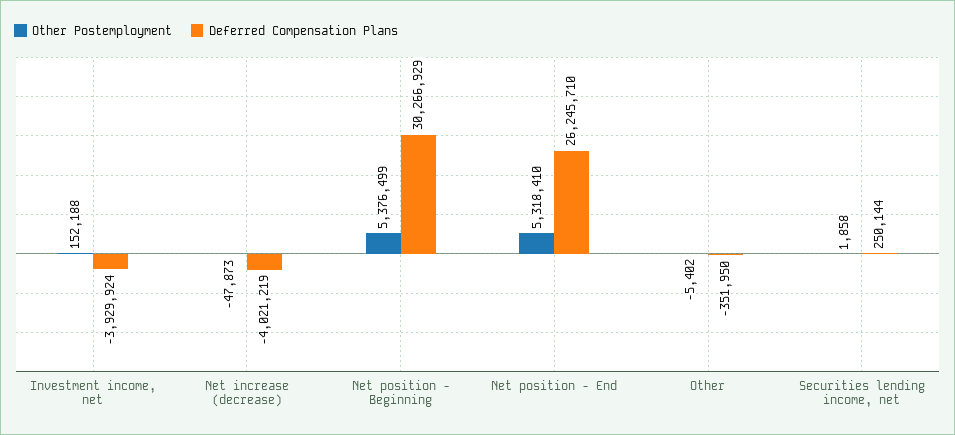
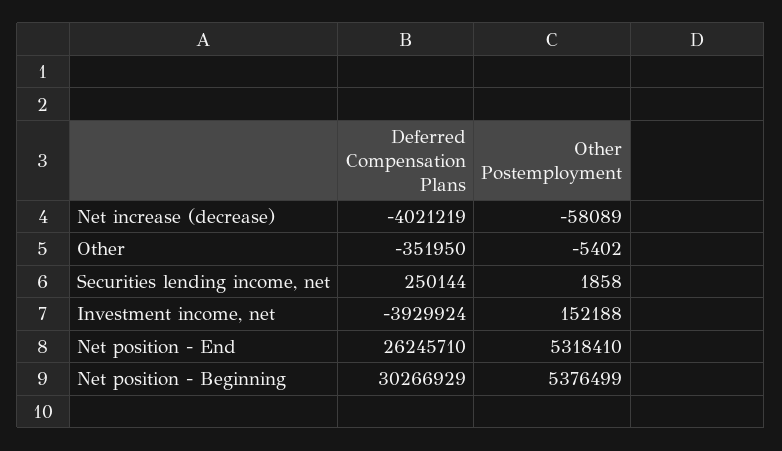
Other Postemployment, Net increase (decrease): -47873 -> -58089

